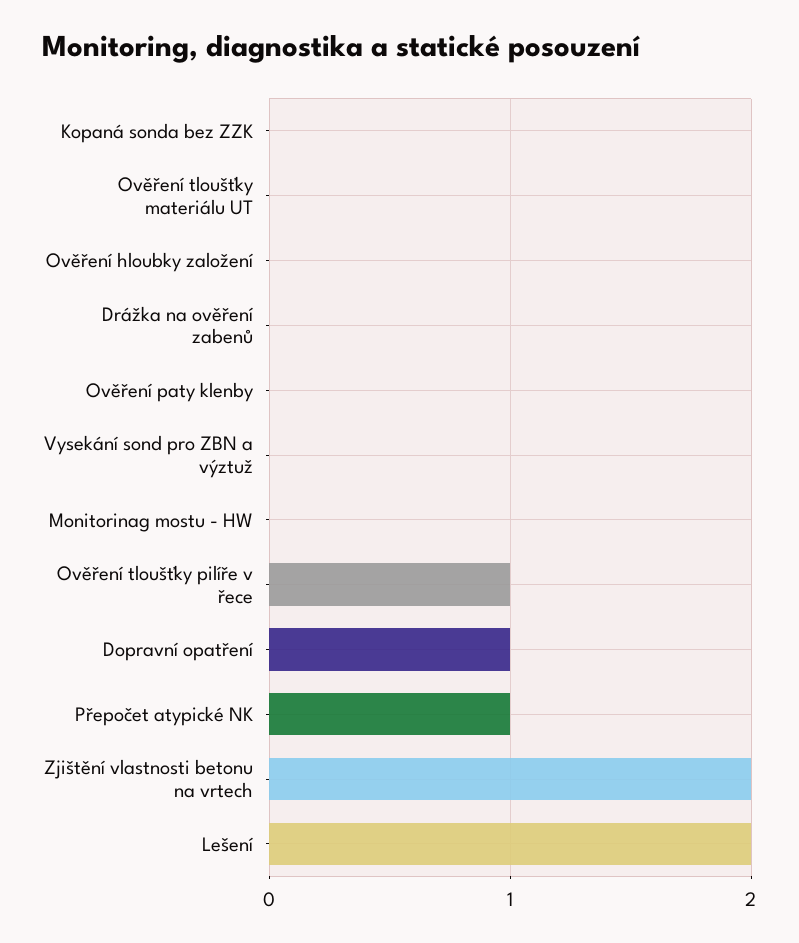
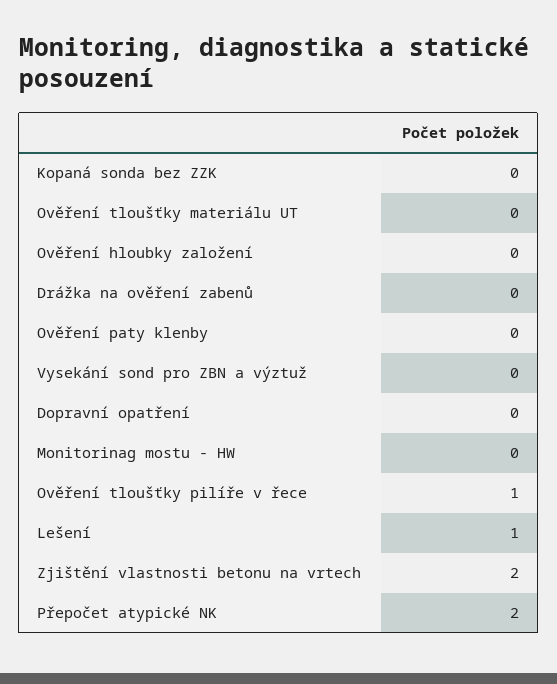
Dopravní opatření: 1 -> 0
Přepočet atypické NK: 1 -> 2
Lešení: 2 -> 1

